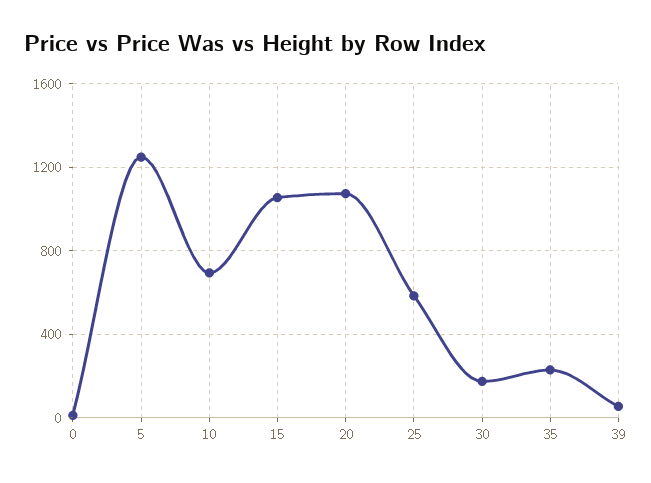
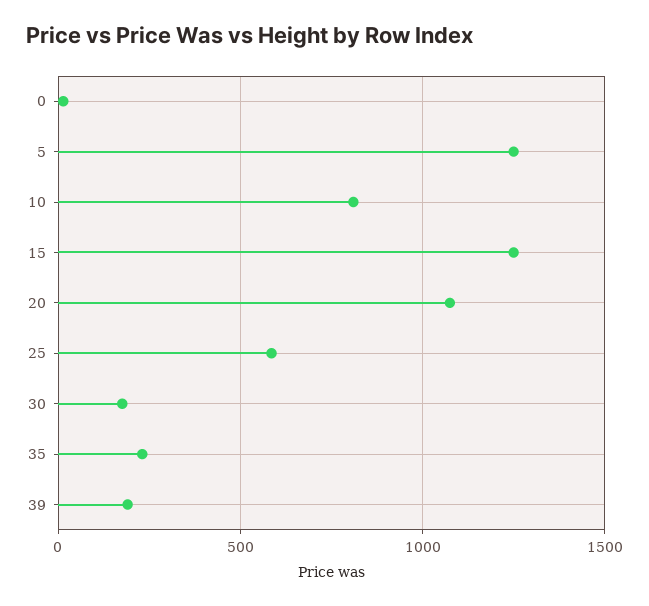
10: 700 -> 800
15: 1050 -> 1250
39: 50 -> 200

